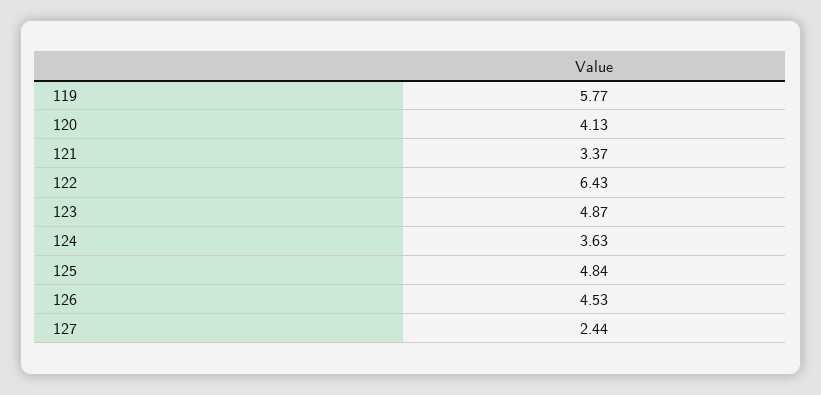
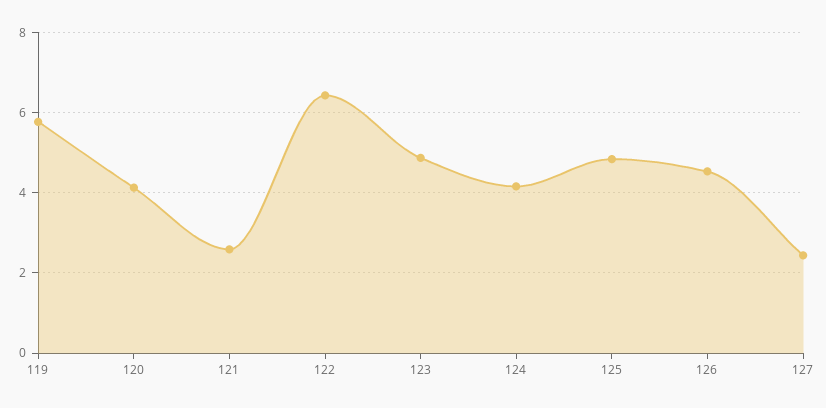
121: 3.37 -> 2.6
124: 3.63 -> 4.2

